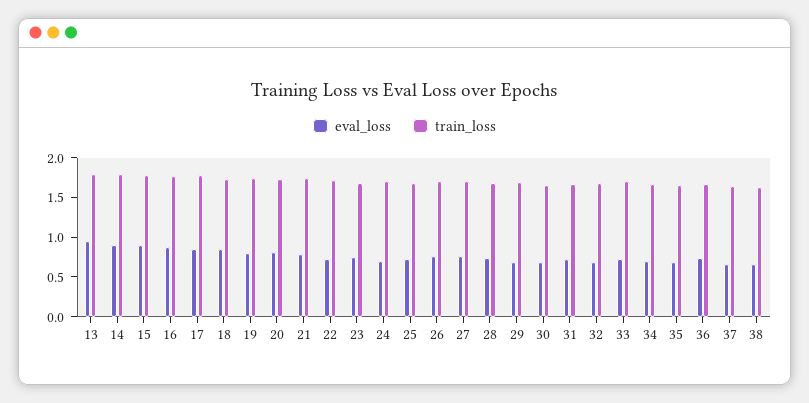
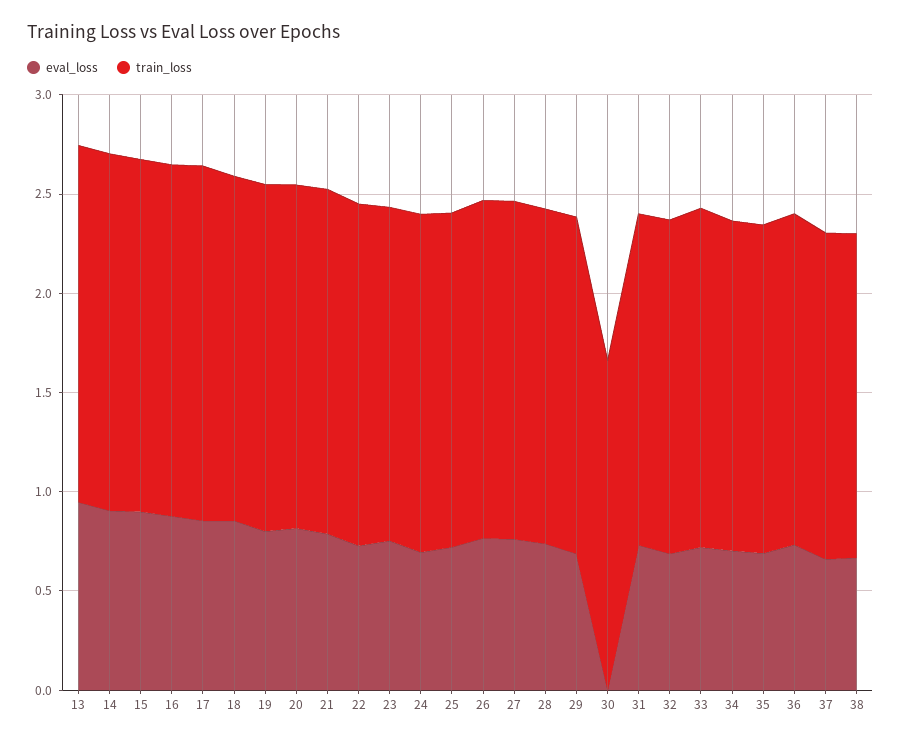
eval_loss, 30: 0.75 -> 0

